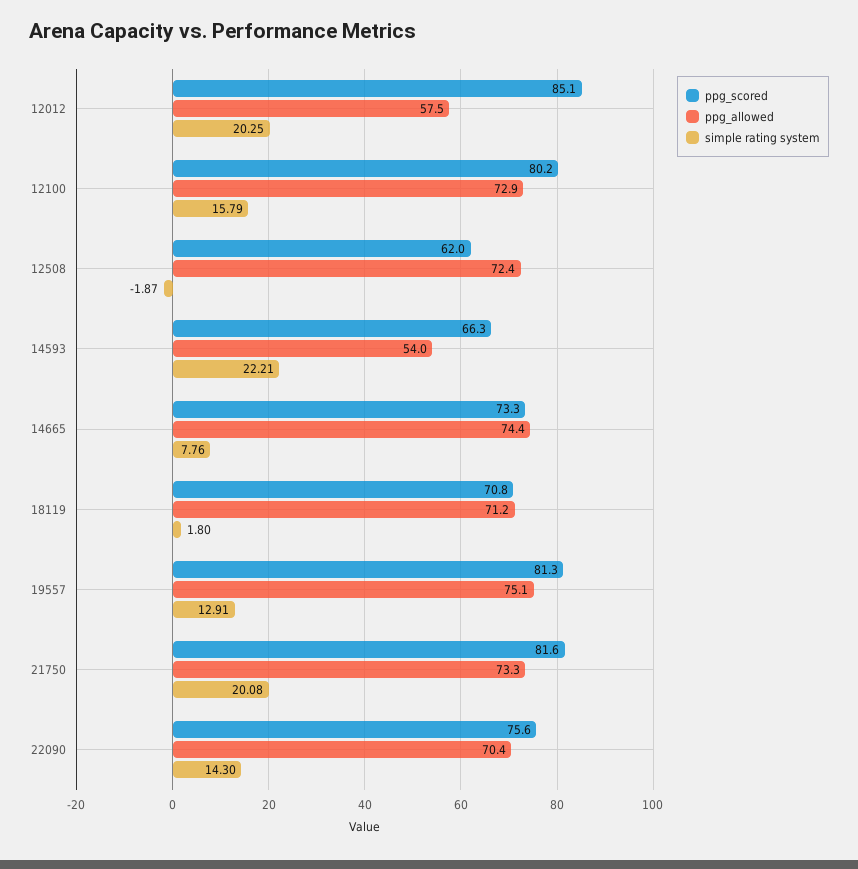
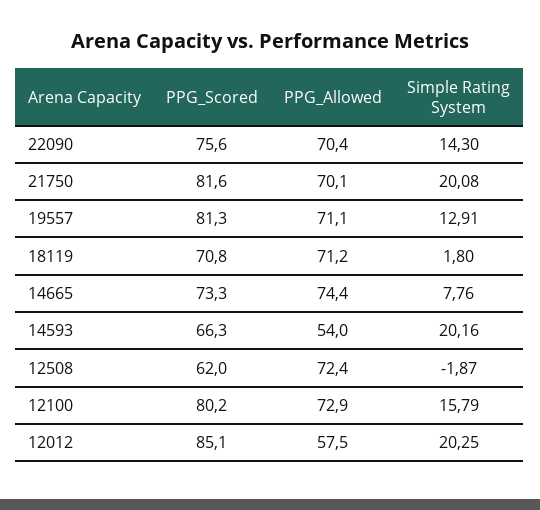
simple rating system, 14593: 22.21 -> 20.16
ppg_allowed, 19557: 75.1 -> 71.1
ppg_allowed, 21750: 73.3 -> 70.1

